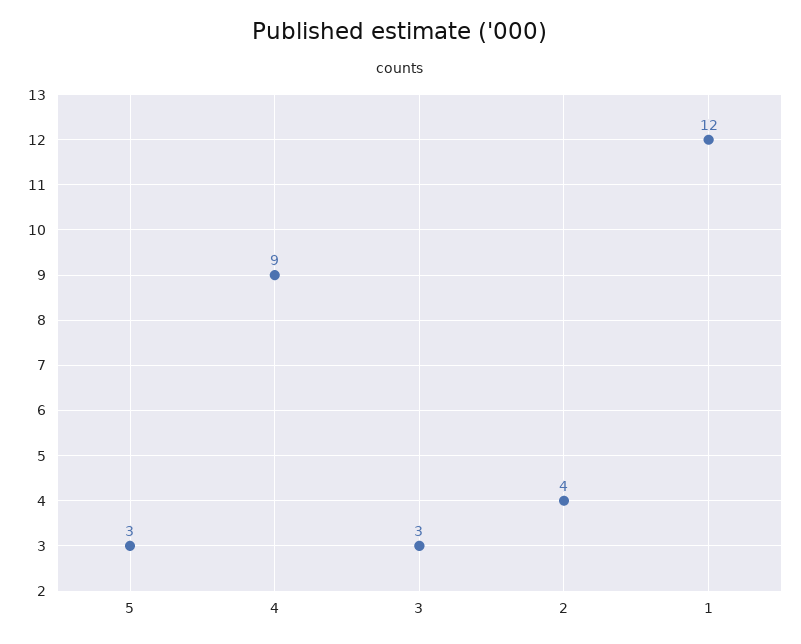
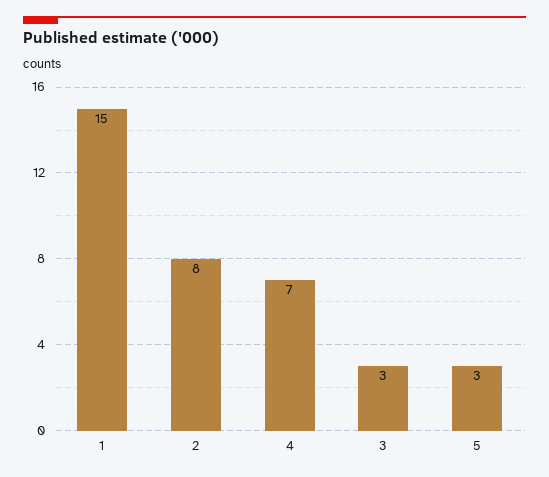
4: 9 -> 7
2: 4 -> 8
1: 12 -> 15

